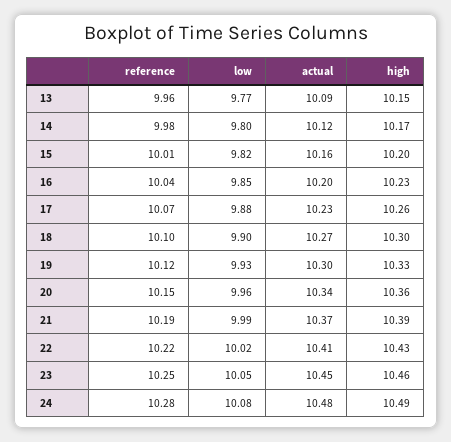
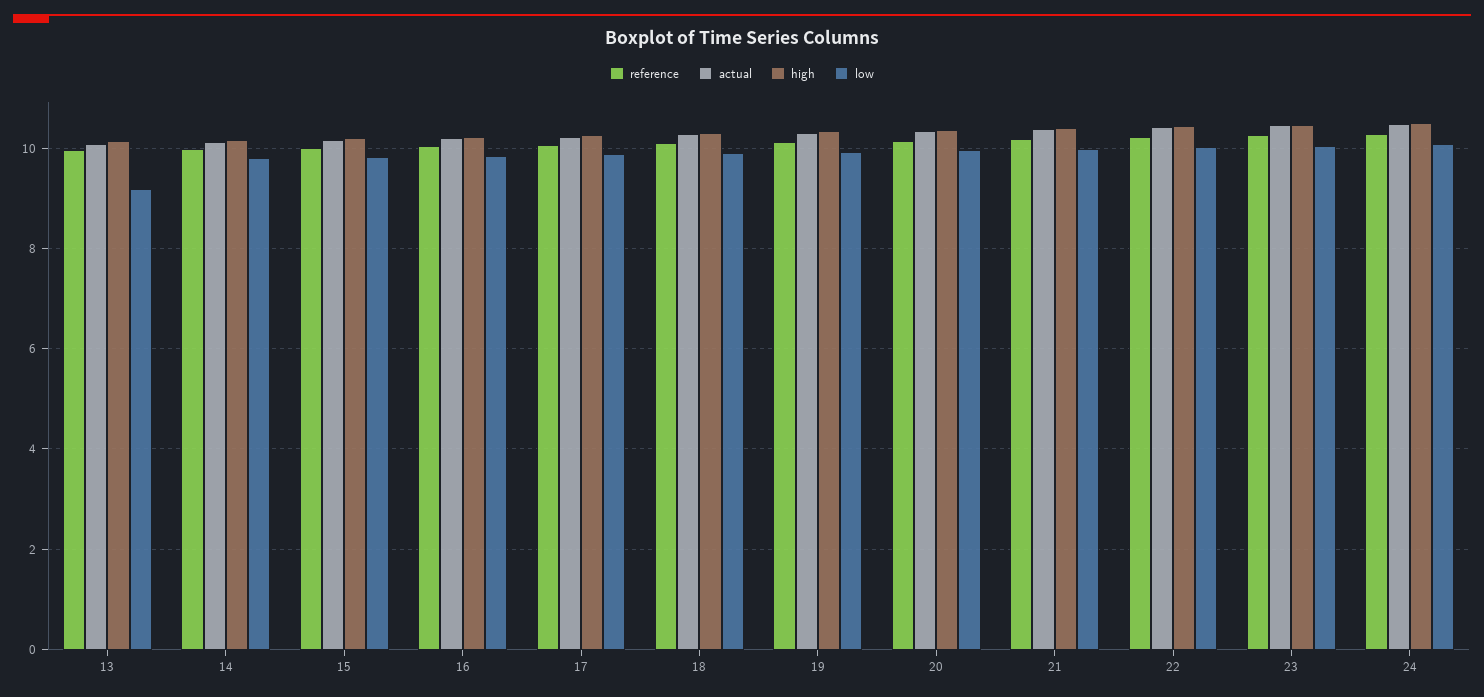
low, 13: 9.77 -> 9.2

